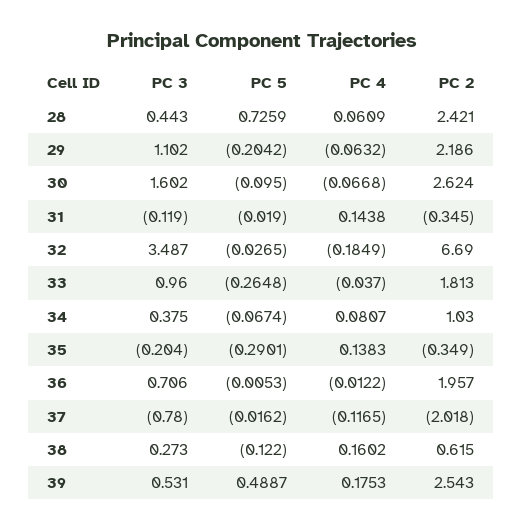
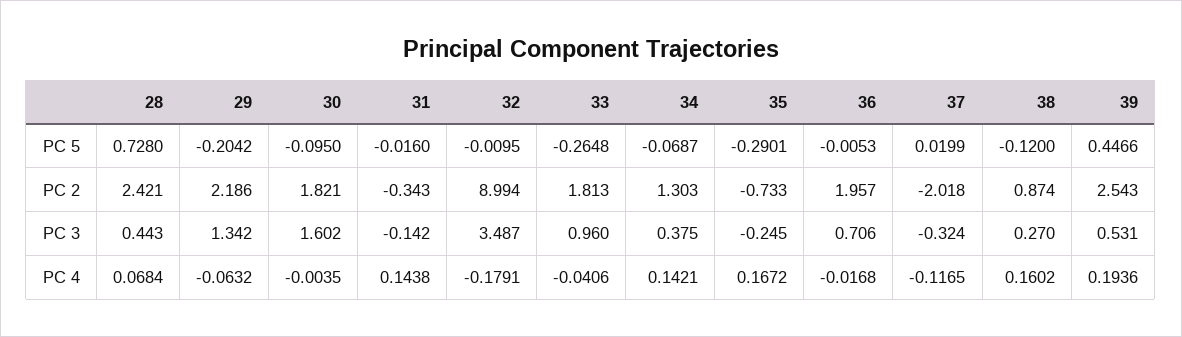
PC 5, 28: 0.7259 -> 0.728
PC 4, 28: 0.0609 -> 0.0684
PC 3, 29: 1.102 -> 1.342
PC 4, 30: -0.0668 -> -0.0035
PC 2, 30: 2.624 -> 1.821
PC 3, 31: -0.119 -> -0.142
PC 5, 31: -0.019 -> -0.016
PC 2, 31: -0.345 -> -0.343
PC 5, 32: -0.0265 -> -0.0095
PC 4, 32: -0.1849 -> -0.1791
PC 2, 32: 6.69 -> 8.994
PC 4, 33: -0.037 -> -0.0406
PC 5, 34: -0.0674 -> -0.0687
PC 4, 34: 0.0807 -> 0.1421
PC 2, 34: 1.03 -> 1.303
PC 3, 35: -0.204 -> -0.245
PC 4, 35: 0.1383 -> 0.1672
PC 2, 35: -0.349 -> -0.733
PC 4, 36: -0.0122 -> -0.0168
PC 3, 37: -0.78 -> -0.324
PC 5, 37: -0.0162 -> 0.0199
PC 3, 38: 0.273 -> 0.27
PC 5, 38: -0.122 -> -0.12
PC 2, 38: 0.615 -> 0.874
PC 5, 39: 0.4887 -> 0.4466
PC 4, 39: 0.1753 -> 0.1936

